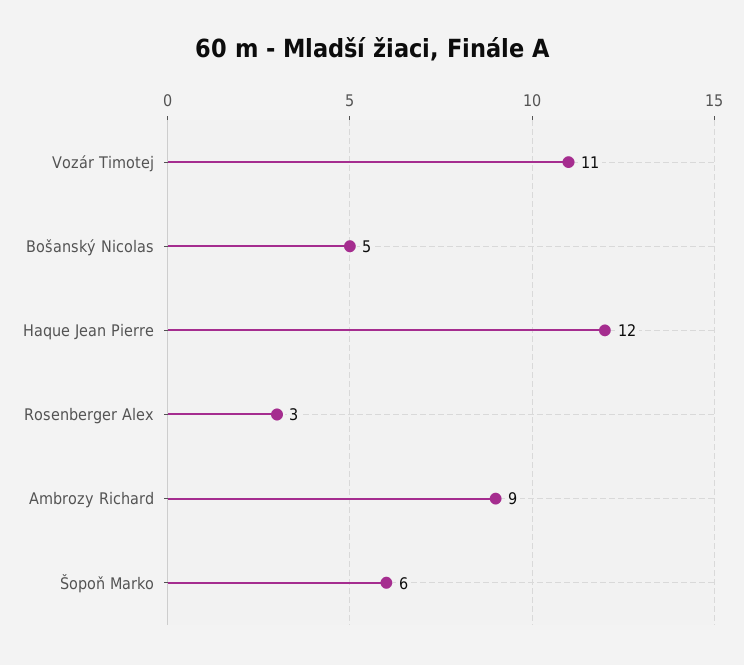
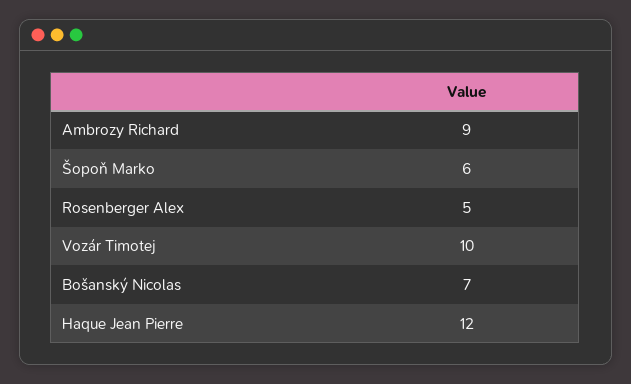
Vozár Timotej: 11 -> 10
Bošanský Nicolas: 5 -> 7
Rosenberger Alex: 3 -> 5

